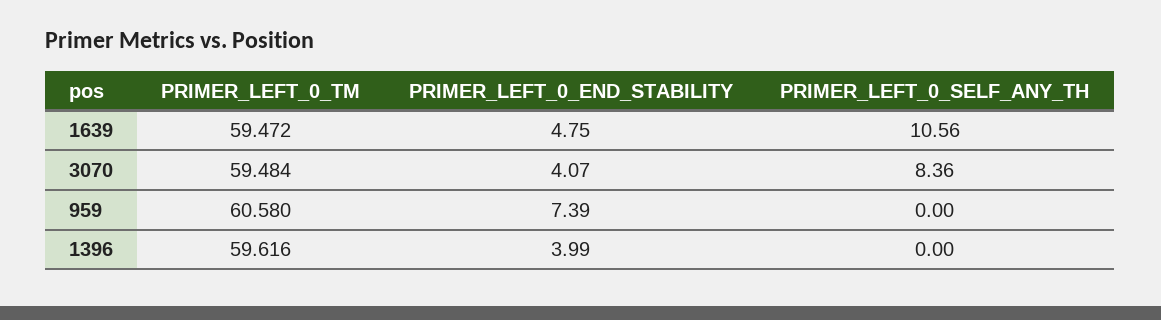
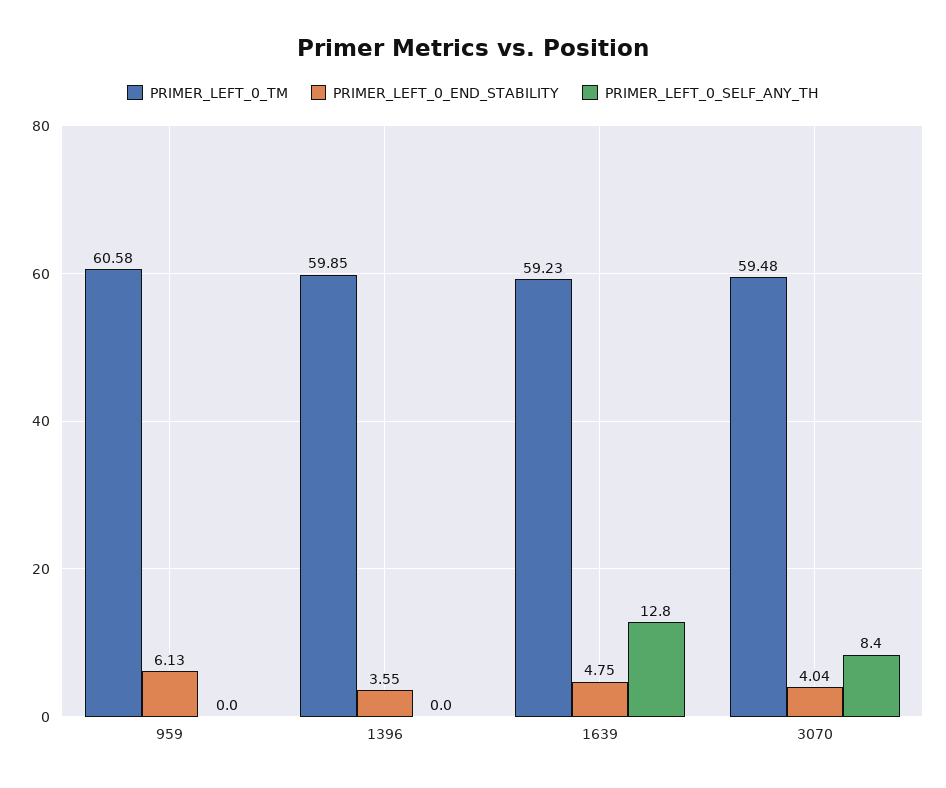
PRIMER_LEFT_0_TM, 1639: 59.472 -> 59.23
PRIMER_LEFT_0_SELF_ANY_TH, 1639: 10.56 -> 12.8
PRIMER_LEFT_0_END_STABILITY, 3070: 4.07 -> 4.04
PRIMER_LEFT_0_END_STABILITY, 959: 7.39 -> 6.13
PRIMER_LEFT_0_TM, 1396: 59.616 -> 59.85
PRIMER_LEFT_0_END_STABILITY, 1396: 3.99 -> 3.55

